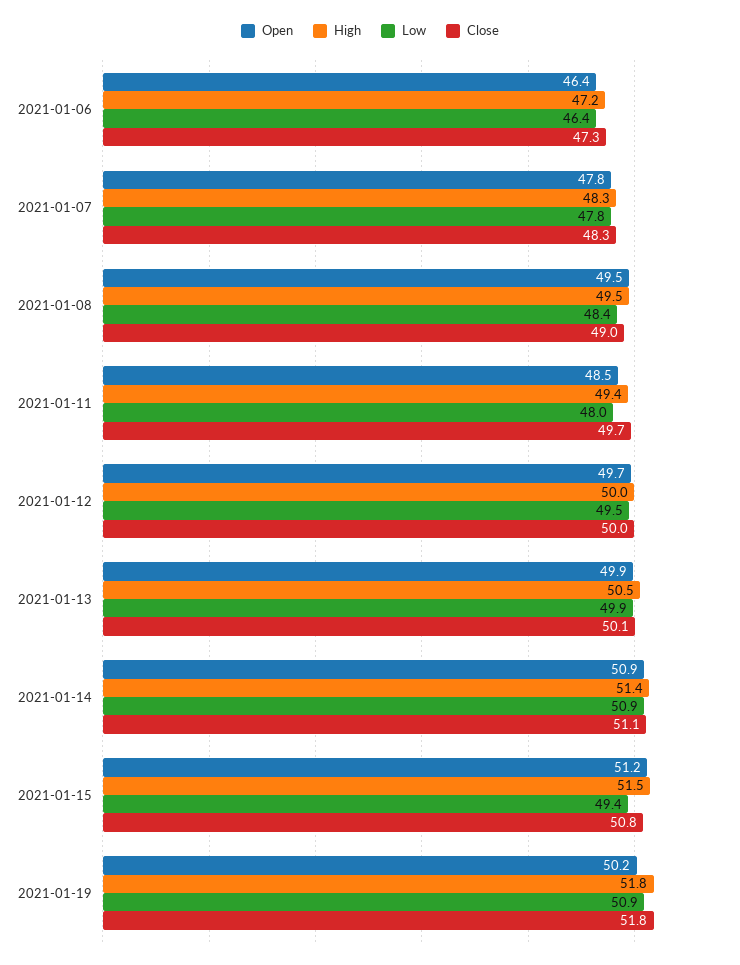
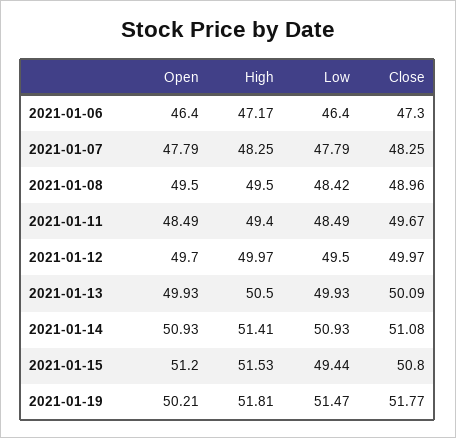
Low, 2021-01-11: 48 -> 48.49
Low, 2021-01-19: 50.9 -> 51.47

